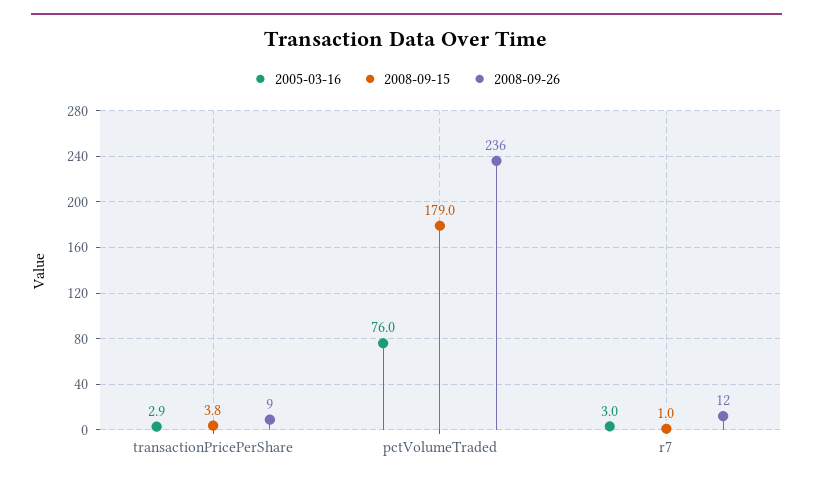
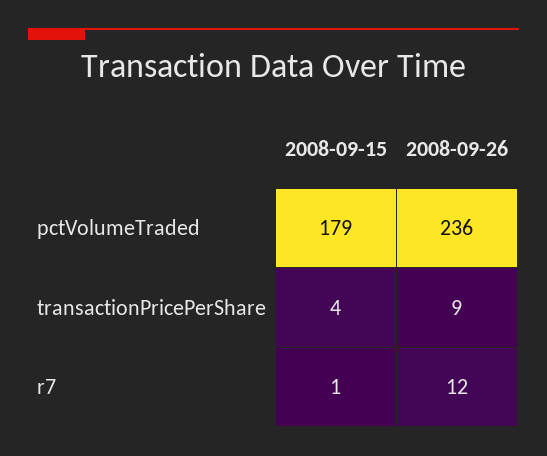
2005-03-16, transactionPricePerShare: 2.9 -> none
2005-03-16, pctVolumeTraded: 76 -> none
2005-03-16, r7: 3 -> none

